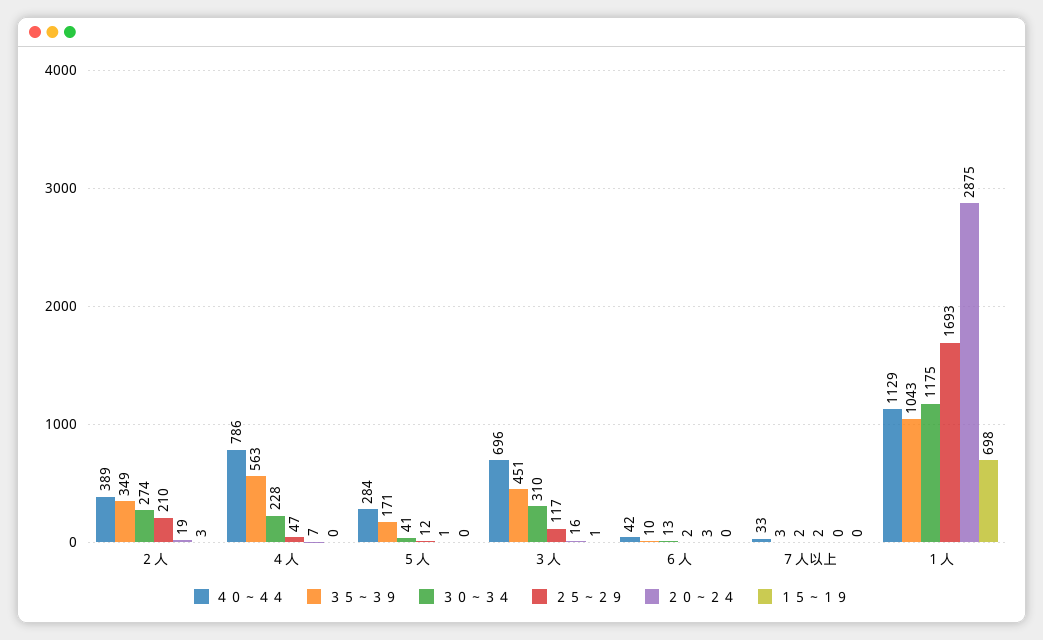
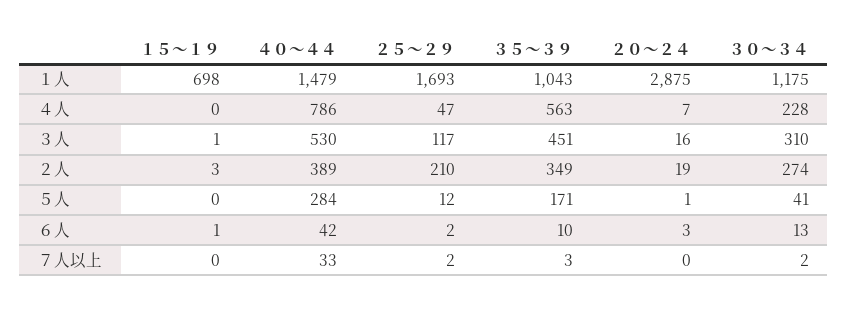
４０～４４, ３人: 696 -> 530
１５～１９, ６人: 0 -> 1
４０～４４, １人: 1129 -> 1479

